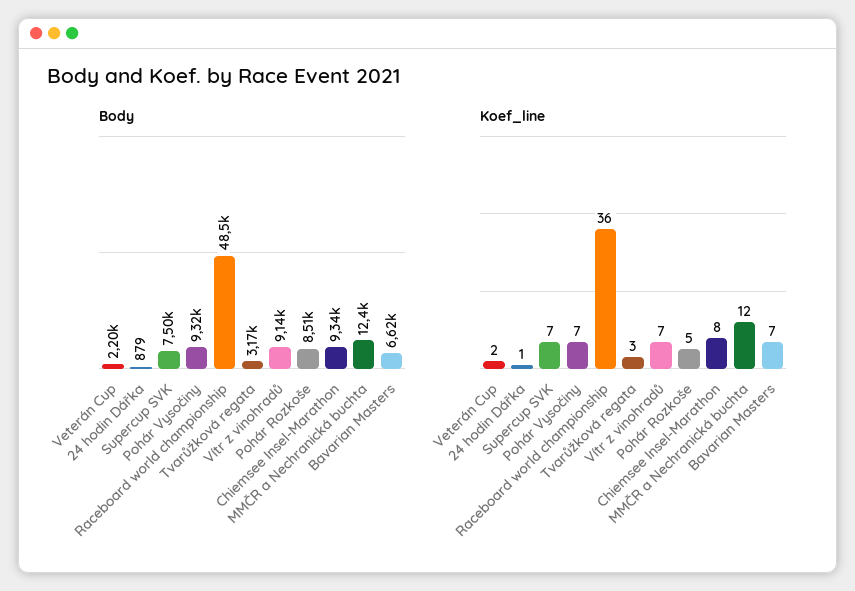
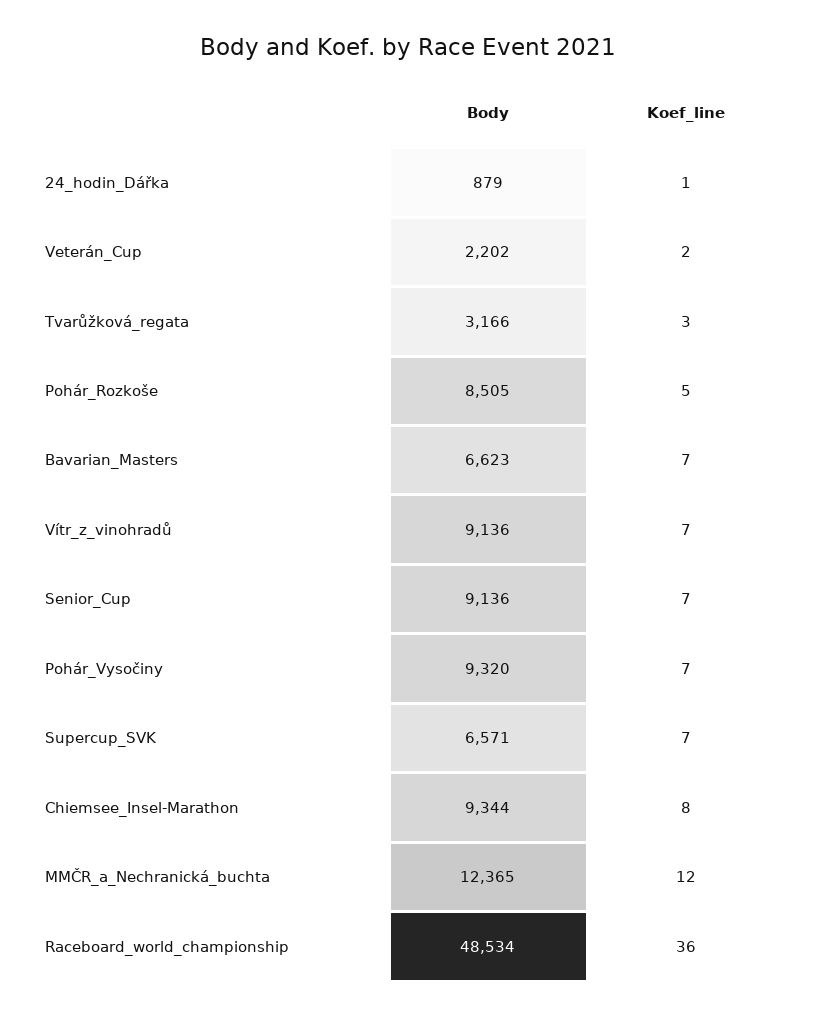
Body, Supercup SVK: 7500 -> 6571
Body, Senior_Cup: none -> 9136
Koef_line, Senior_Cup: none -> 7

